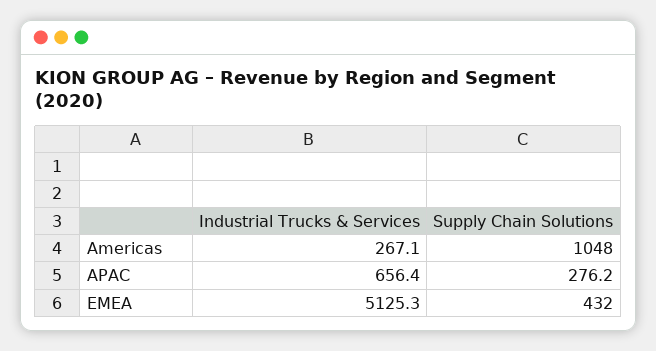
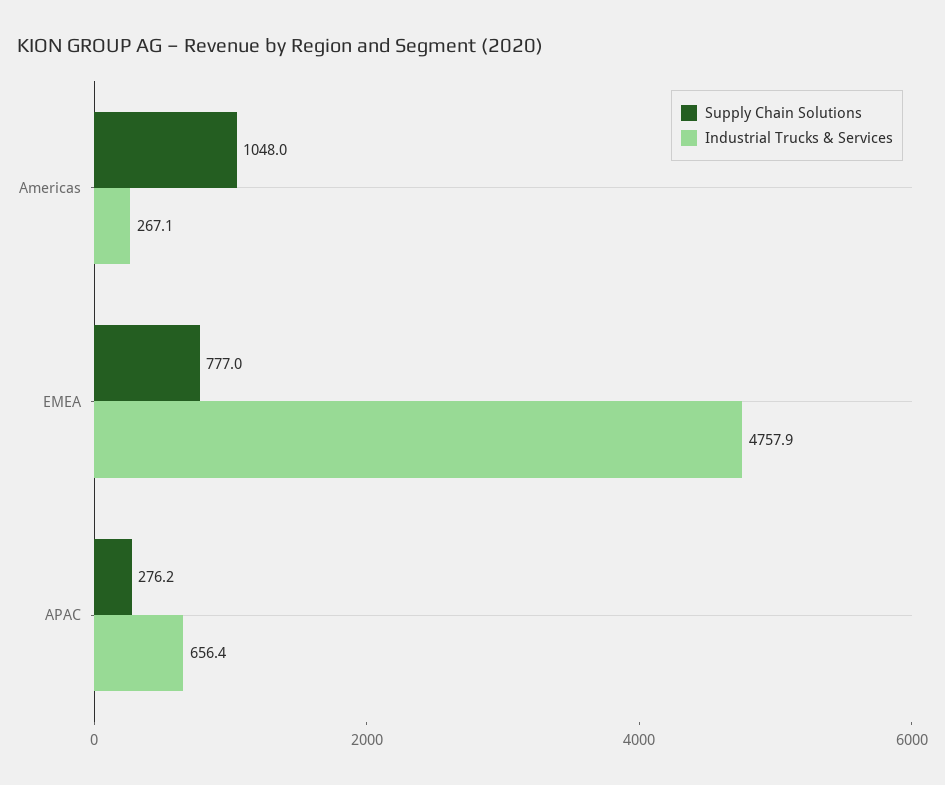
Industrial Trucks & Services, EMEA: 5125.3 -> 4757.9
Supply Chain Solutions, EMEA: 432 -> 777

